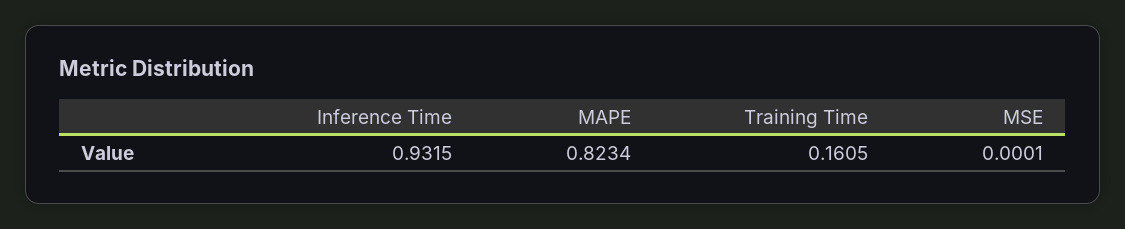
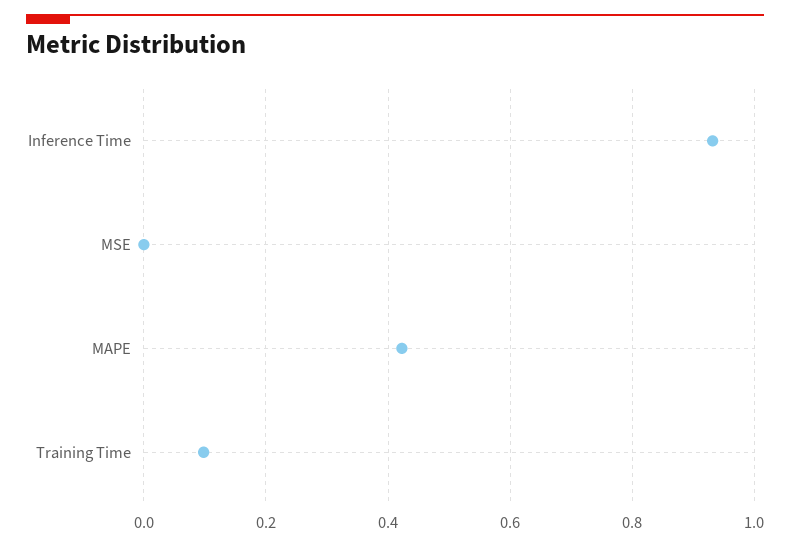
MAPE: 0.8234 -> 0.42
Training Time: 0.1605 -> 0.1

